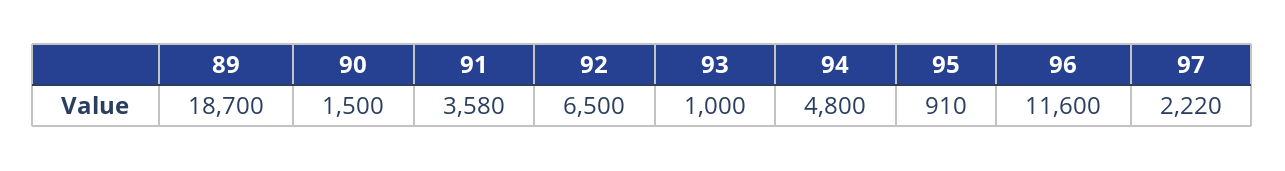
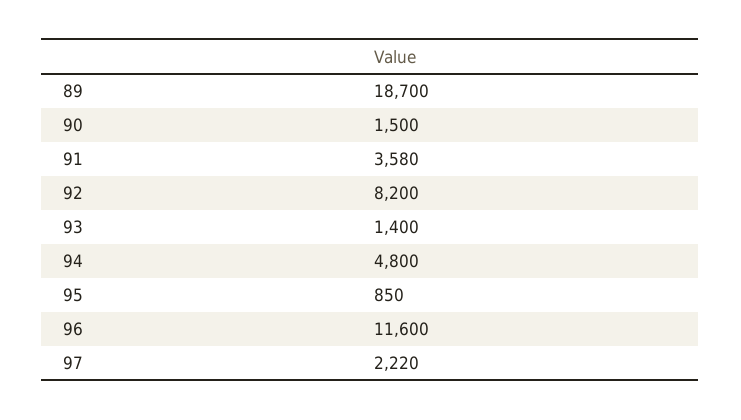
92: 6500 -> 8200
93: 1000 -> 1400
95: 910 -> 850

